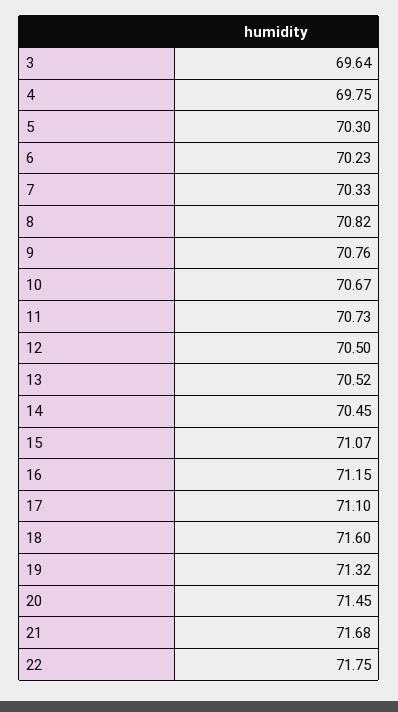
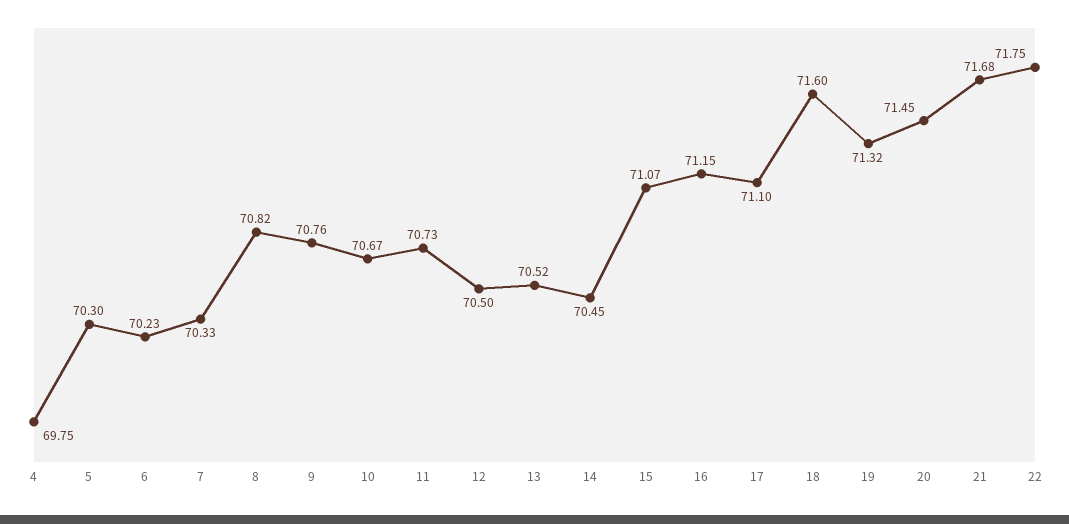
3: 69.64 -> none

